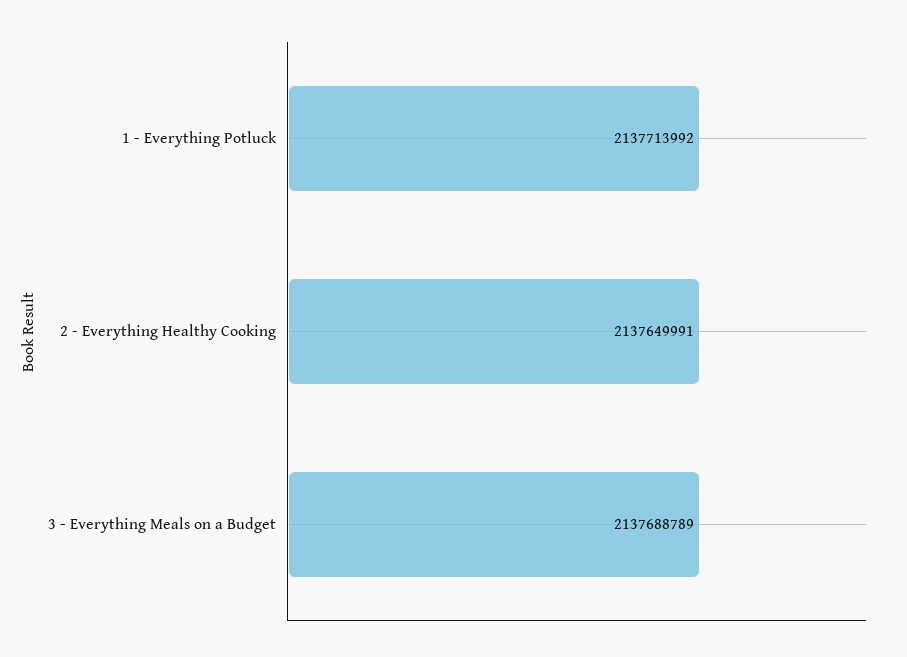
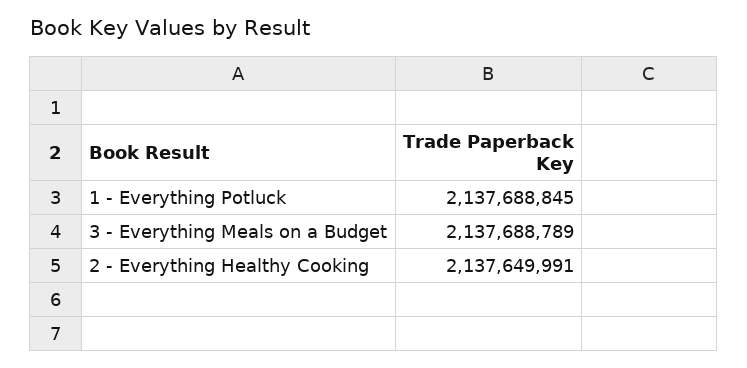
1 - Everything Potluck: 2137713992 -> 2137688845

